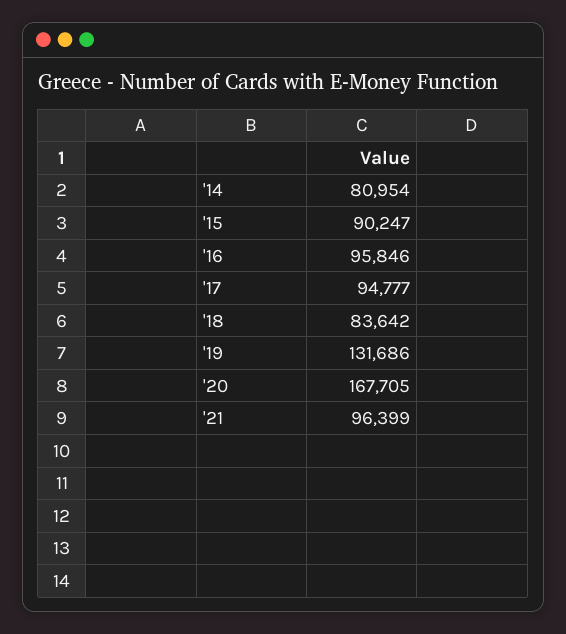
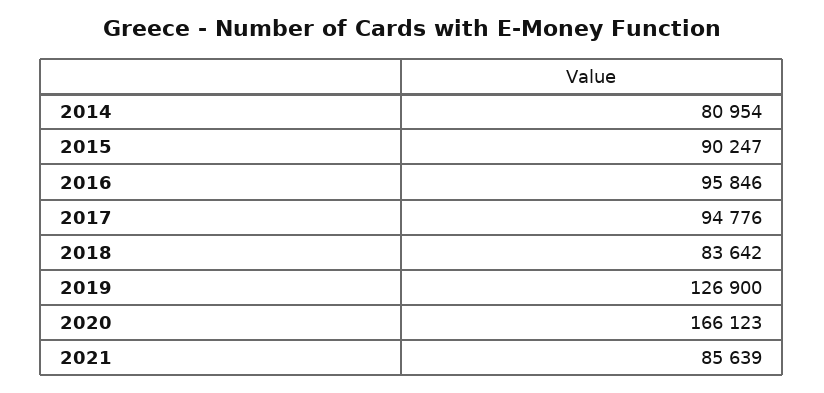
'17: 94777 -> 94776
'19: 131686 -> 126900
'20: 167705 -> 166123
'21: 96399 -> 85639

